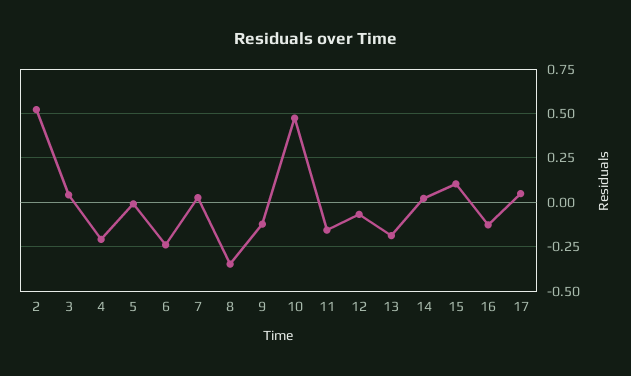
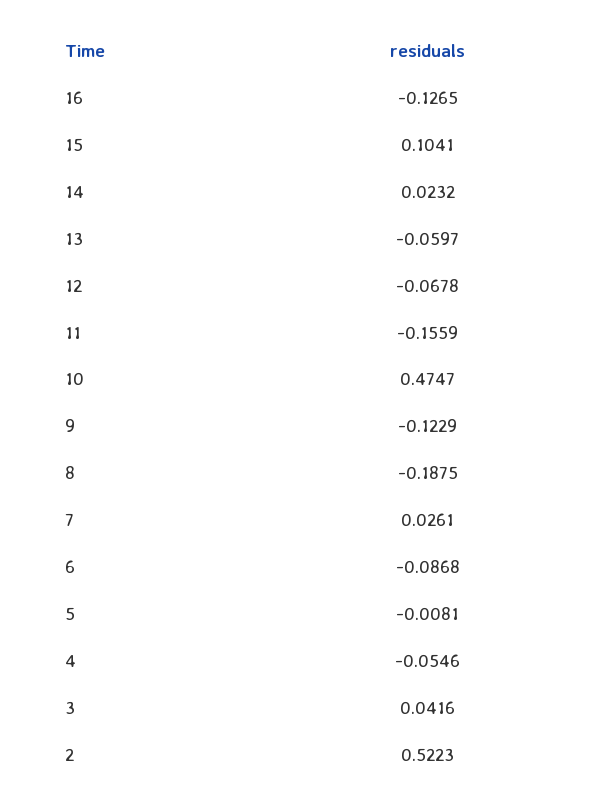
4: -0.2 -> -0.0546
6: -0.25 -> -0.0868
8: -0.35 -> -0.1875
13: -0.2 -> -0.0597
17: 0.05 -> none

